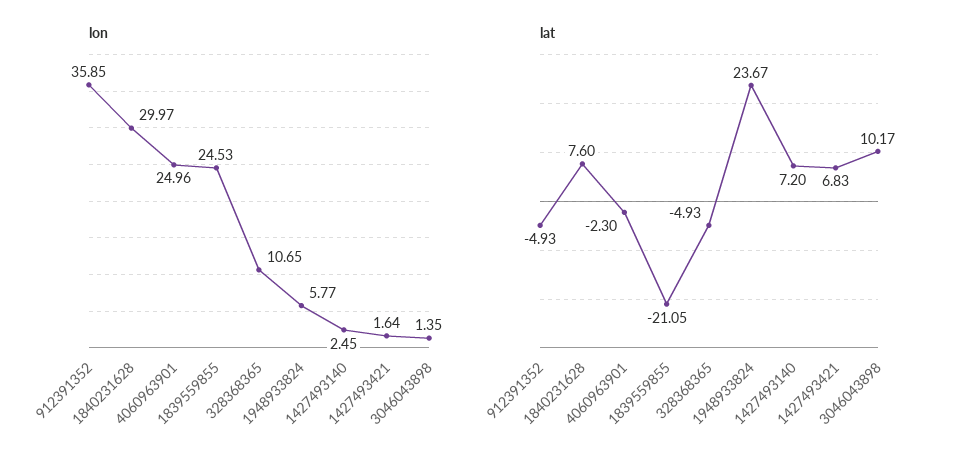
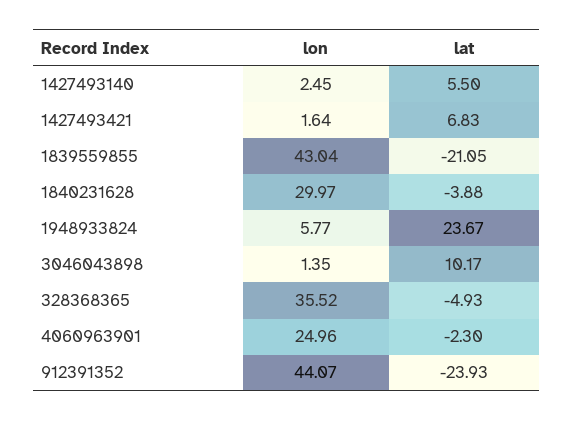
lon, 912391352: 35.85 -> 44.07
lon, 1839559855: 24.53 -> 43.04
lon, 328368365: 10.65 -> 35.52
lat, 912391352: -4.93 -> -23.93
lat, 1840231628: 7.6 -> -3.88
lat, 1427493140: 7.2 -> 5.5

